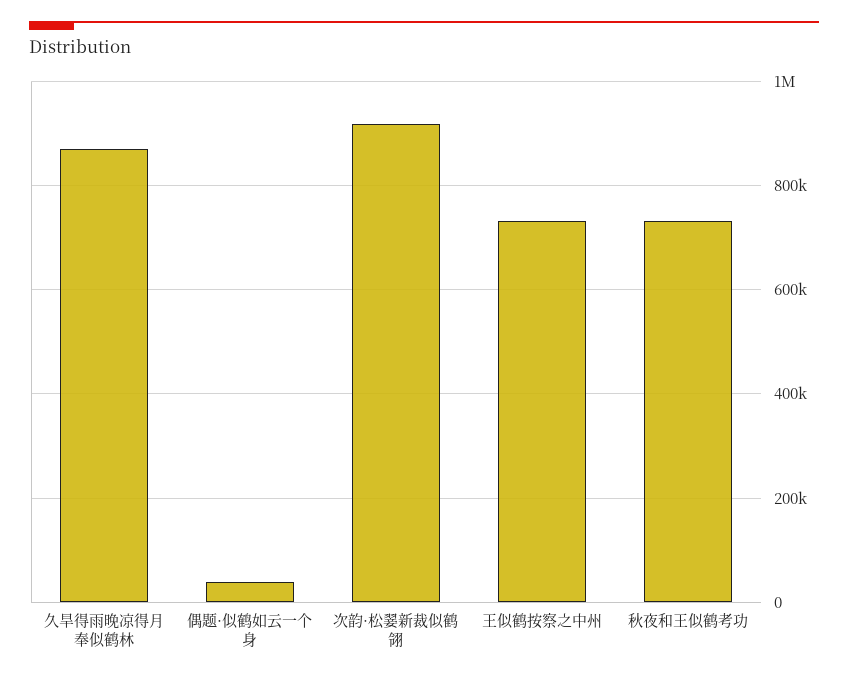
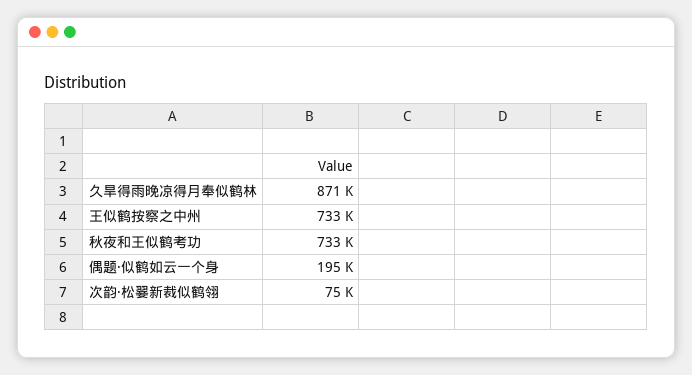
偶题·似鹤如云一个身: 40000 -> 195000
次韵·松翣新裁似鹤翎: 920000 -> 75000

